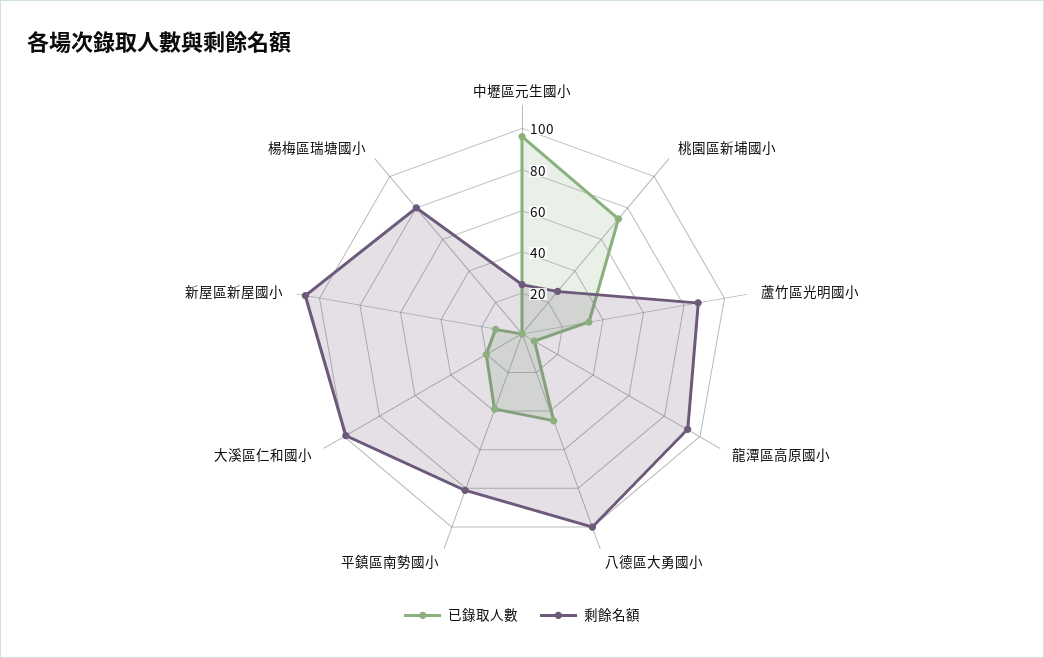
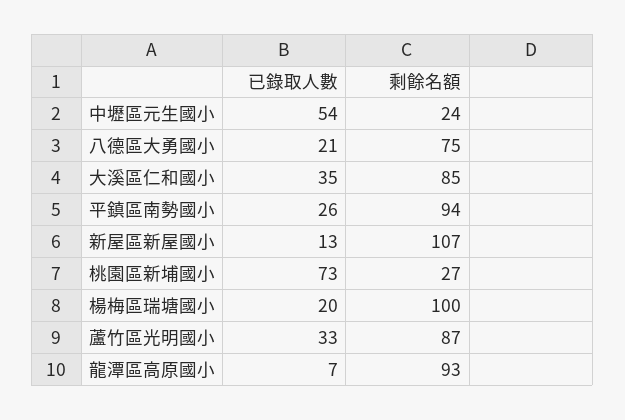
已錄取人數, 中壢區元生國小: 95 -> 54
已錄取人數, 八德區大勇國小: 45 -> 21
剩餘名額, 八德區大勇國小: 100 -> 75
已錄取人數, 平鎮區南勢國小: 40 -> 26
剩餘名額, 平鎮區南勢國小: 80 -> 94
已錄取人數, 大溪區仁和國小: 20 -> 35
剩餘名額, 大溪區仁和國小: 100 -> 85
已錄取人數, 楊梅區瑞塘國小: 0 -> 20
剩餘名額, 楊梅區瑞塘國小: 80 -> 100

